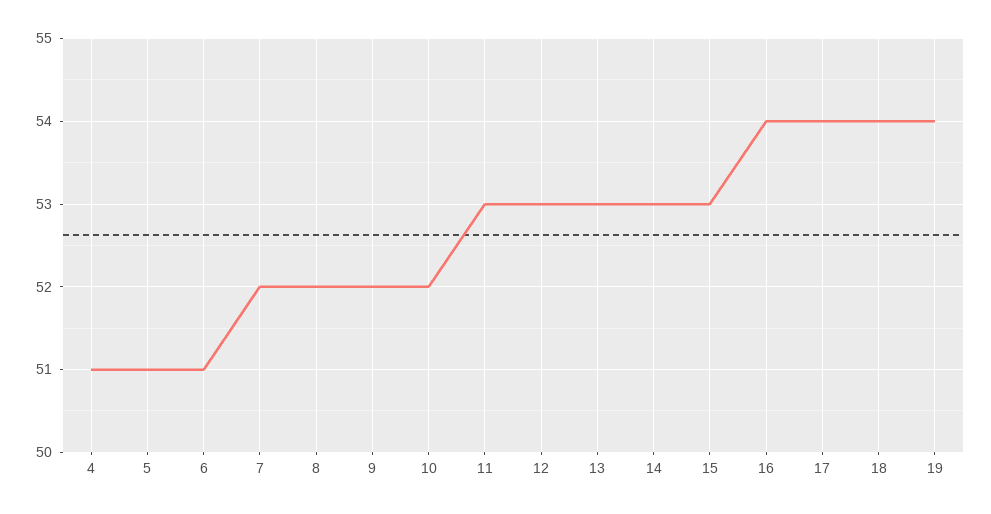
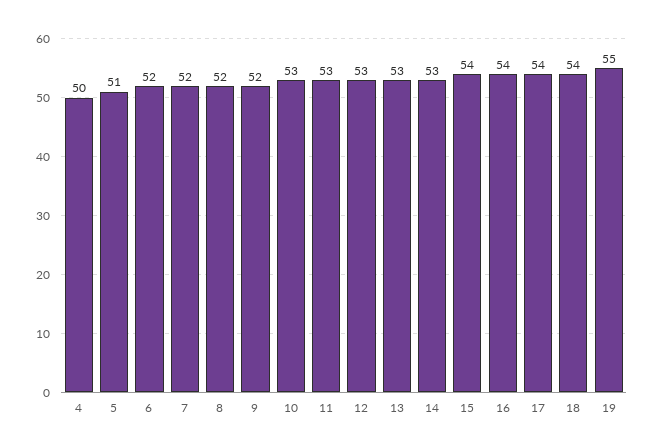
4: 51 -> 50
6: 51 -> 52
10: 52 -> 53
15: 53 -> 54
19: 54 -> 55

